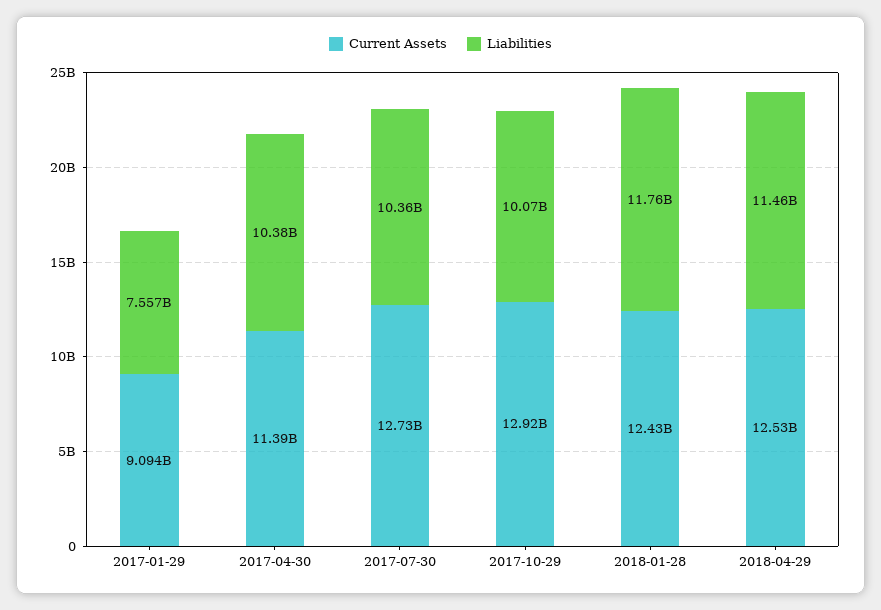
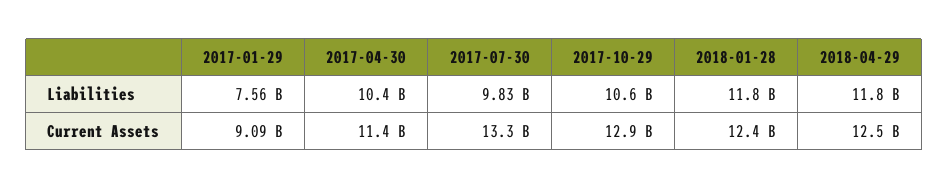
Current Assets, 2017-07-30: 12730000000 -> 13300000000
Liabilities, 2017-07-30: 10360000000 -> 9830000000
Liabilities, 2017-10-29: 10070000000 -> 10600000000
Liabilities, 2018-04-29: 11460000000 -> 11800000000

